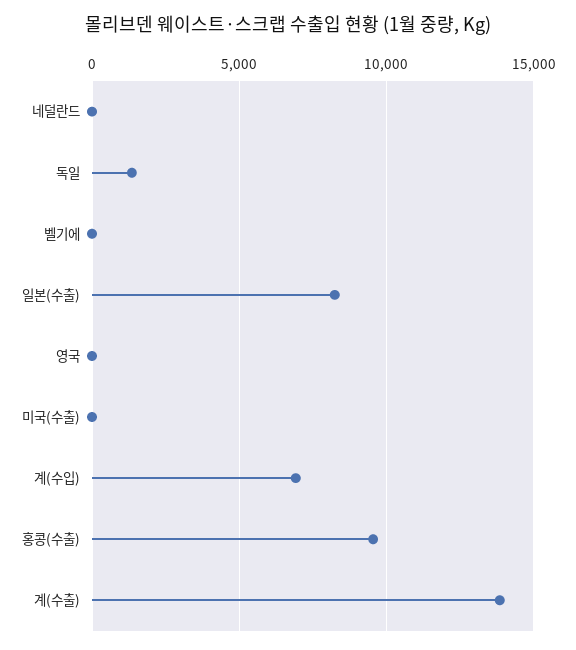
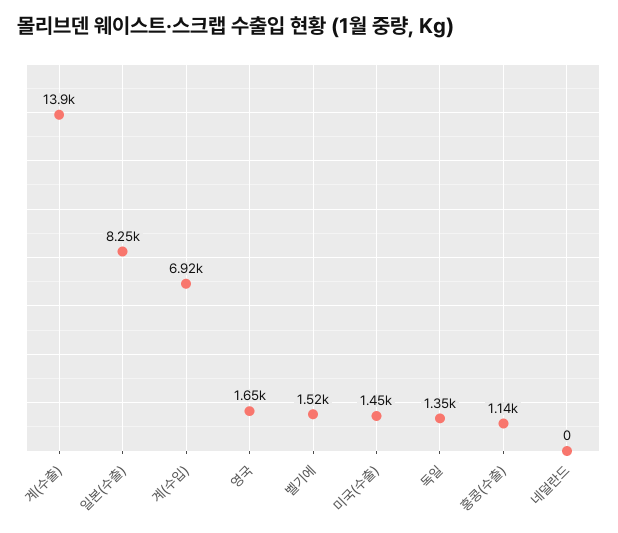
벨기에: 0 -> 1520
영국: 0 -> 1650
미국(수출): 0 -> 1450
홍콩(수출): 9500 -> 1140

